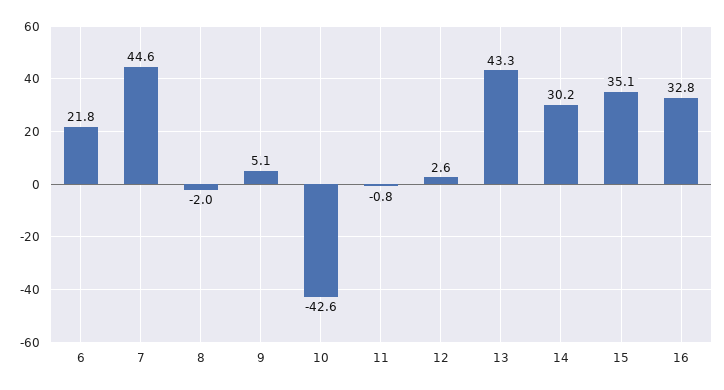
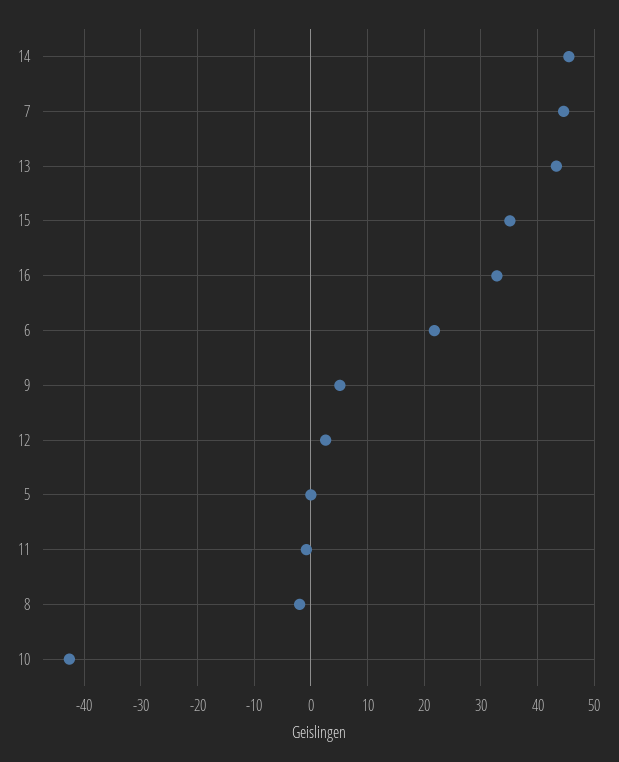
14: 30.2 -> 46
5: none -> 0

